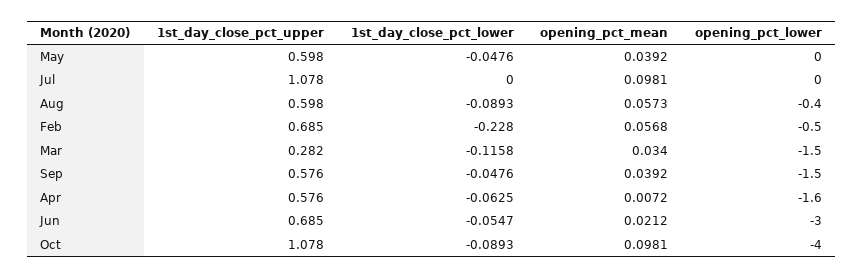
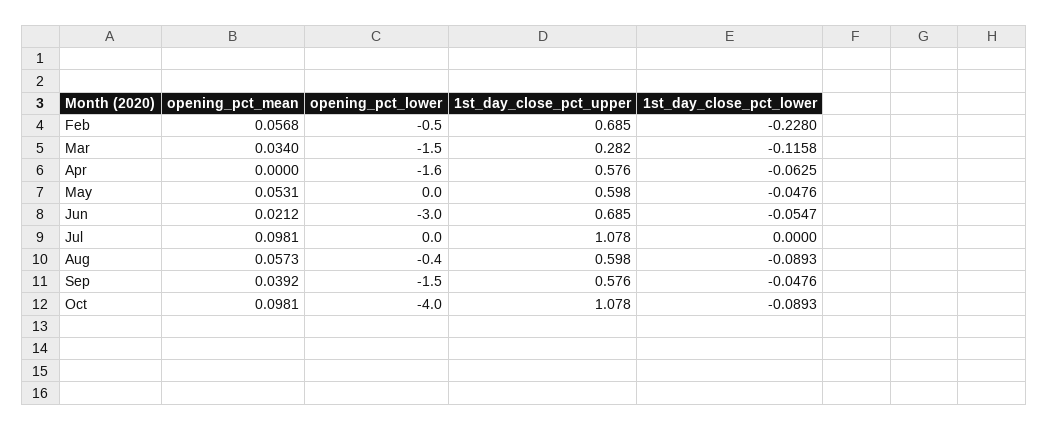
opening_pct_mean, May: 0.0392 -> 0.0531
opening_pct_mean, Apr: 0.0072 -> 0

